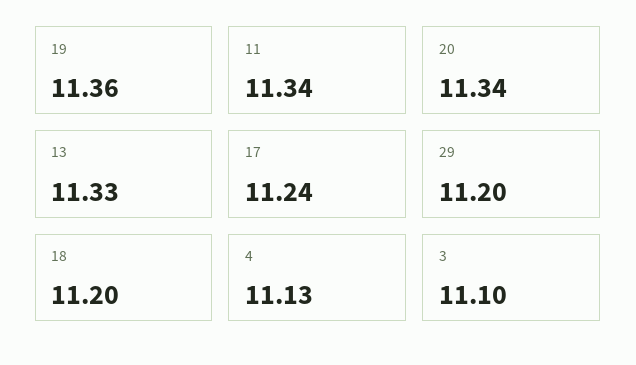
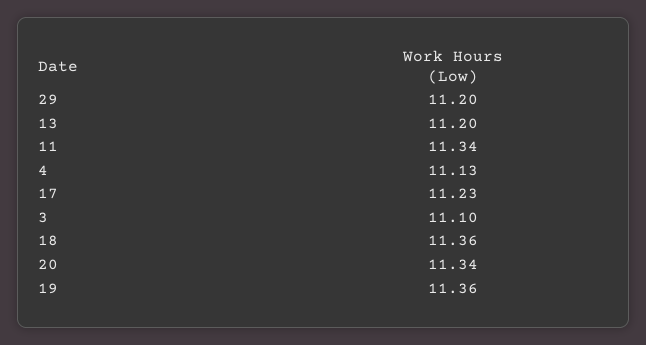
13: 11.33 -> 11.2
17: 11.24 -> 11.23
18: 11.2 -> 11.36

